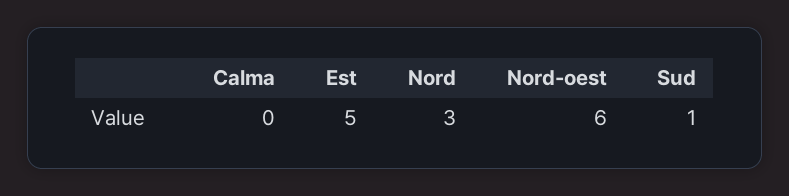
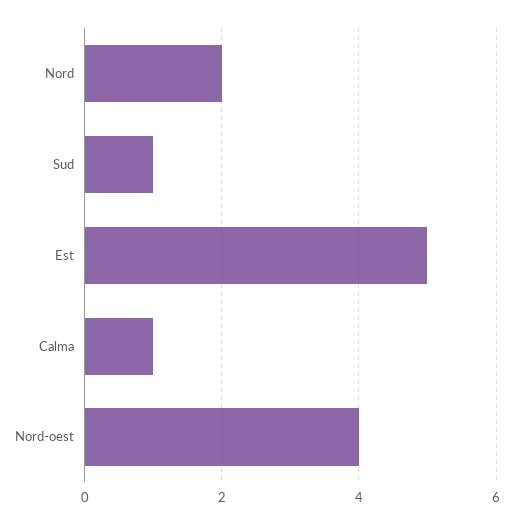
Calma: 0 -> 1
Nord: 3 -> 2
Nord-oest: 6 -> 4

